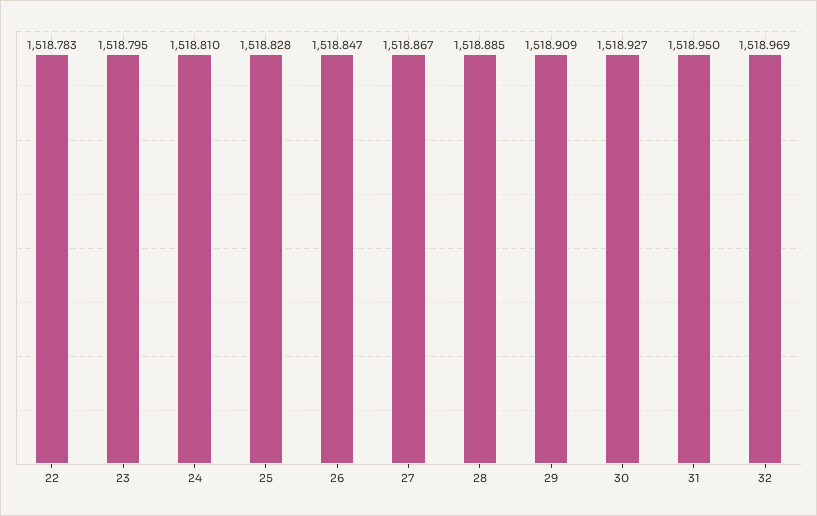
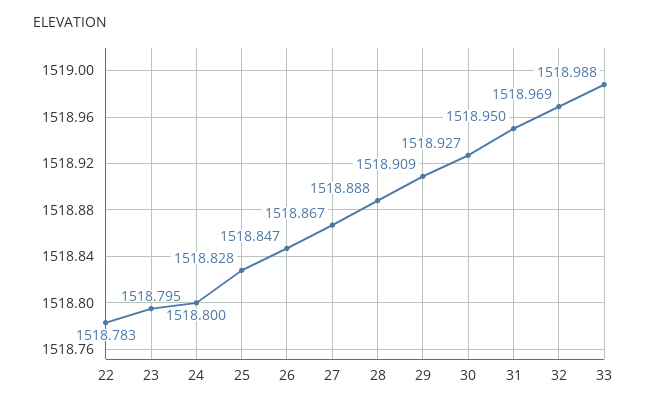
24: 1518.81 -> 1518.8
28: 1518.885 -> 1518.888
33: none -> 1518.988

